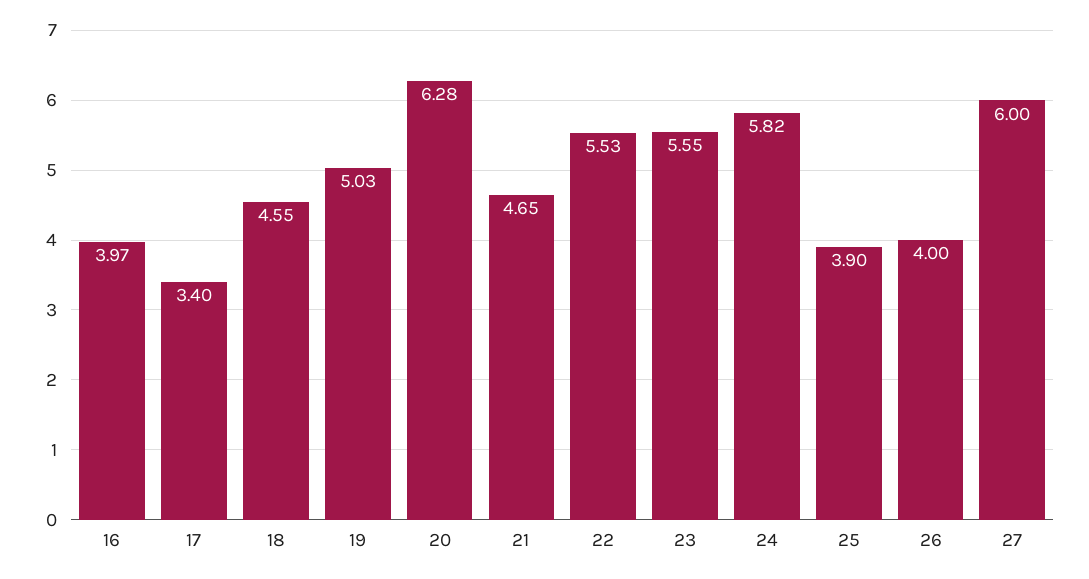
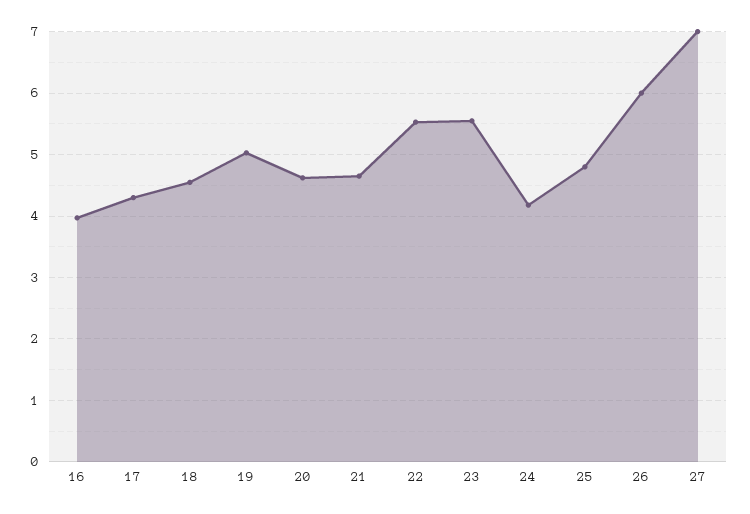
17: 3.4 -> 4.3
20: 6.28 -> 4.6
24: 5.82 -> 4.2
25: 3.9 -> 4.8
26: 4 -> 6
27: 6 -> 7

